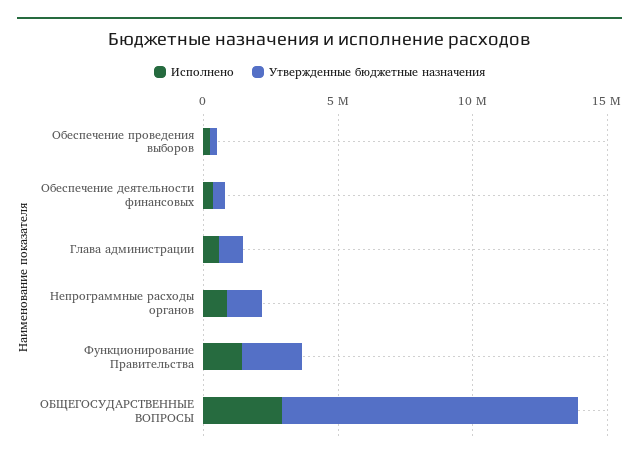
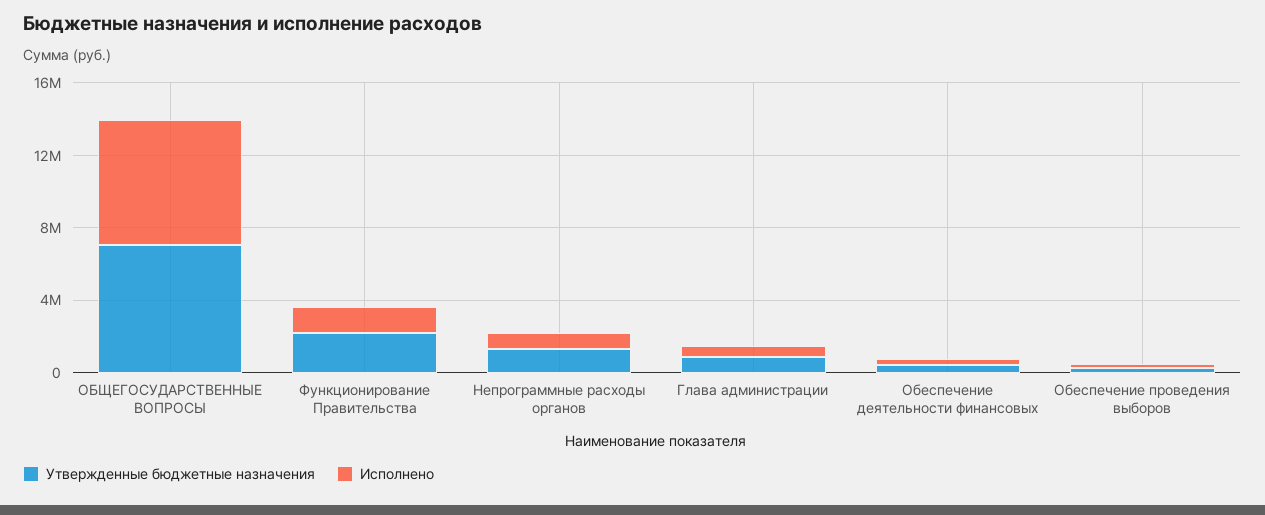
Исполнено, ОБЩЕГОСУДАРСТВЕННЫЕ ВОПРОСЫ: 3000000 -> 7000000
Утвержденные бюджетные назначения, ОБЩЕГОСУДАРСТВЕННЫЕ ВОПРОСЫ: 11000000 -> 7000000

